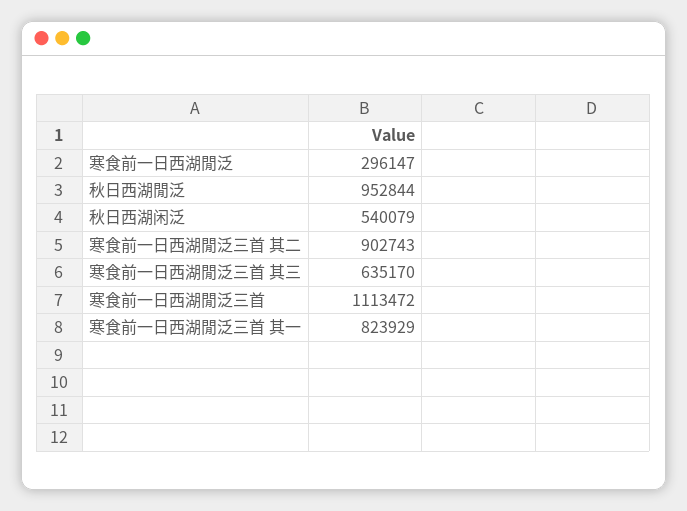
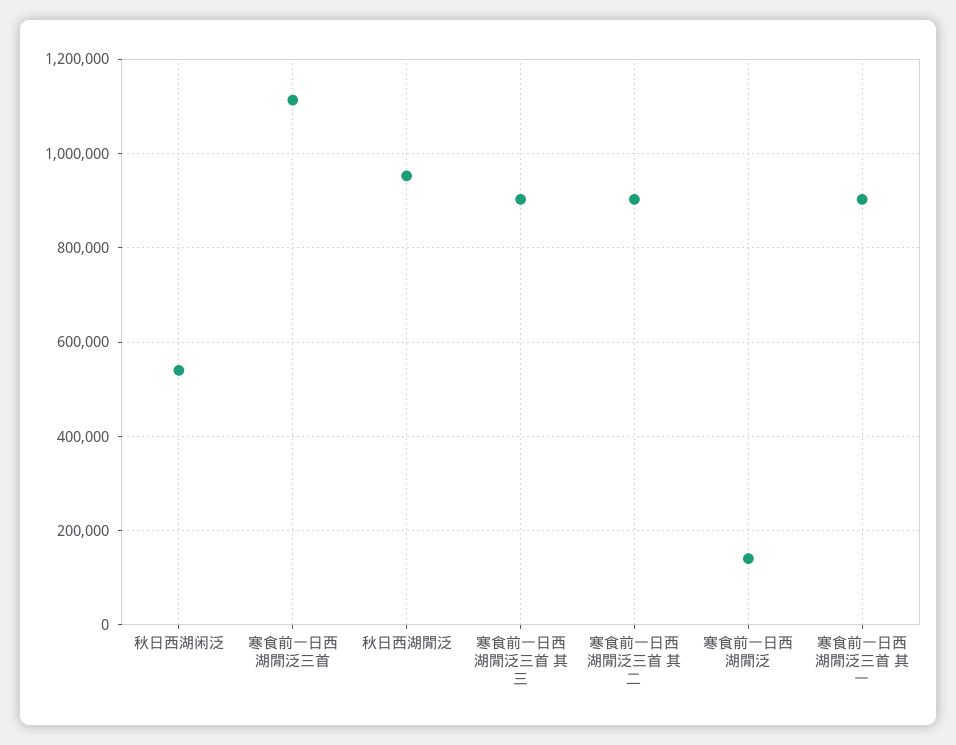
寒食前一日西湖閒泛: 296147 -> 140000
寒食前一日西湖閒泛三首 其三: 635170 -> 900000
寒食前一日西湖閒泛三首 其一: 823929 -> 900000

